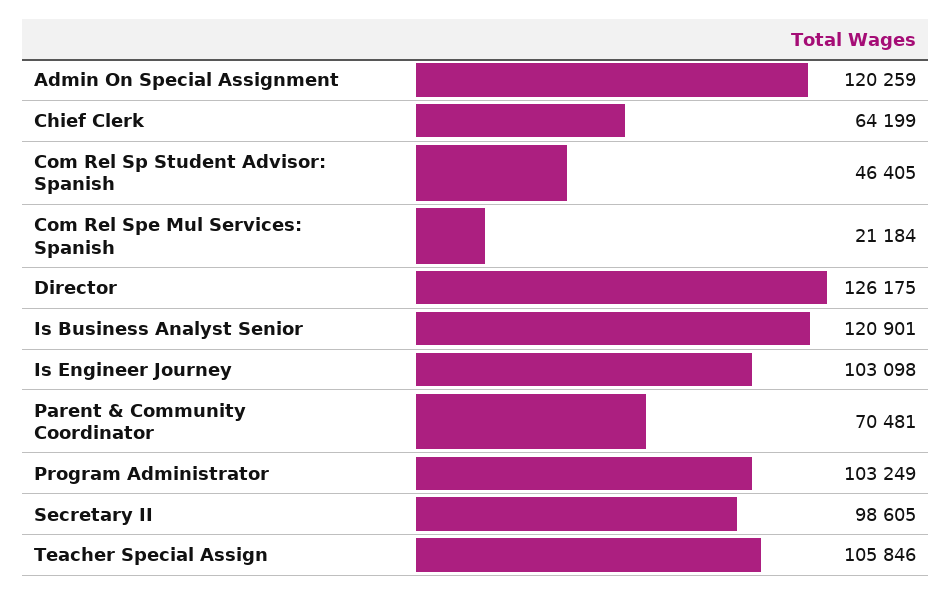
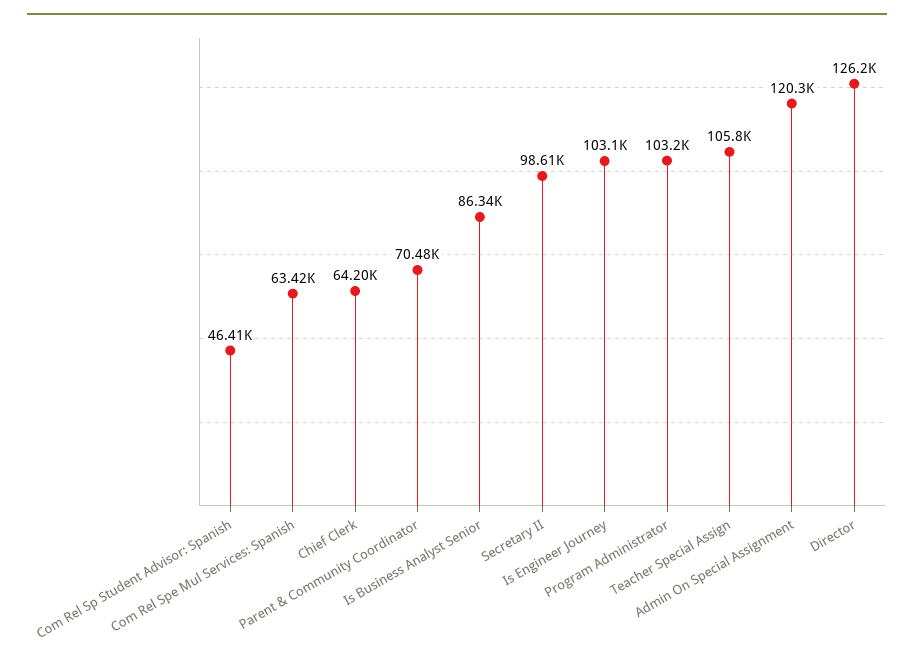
Com Rel Spe Mul Services: Spanish: 21184 -> 63420
Is Business Analyst Senior: 120901 -> 86340

